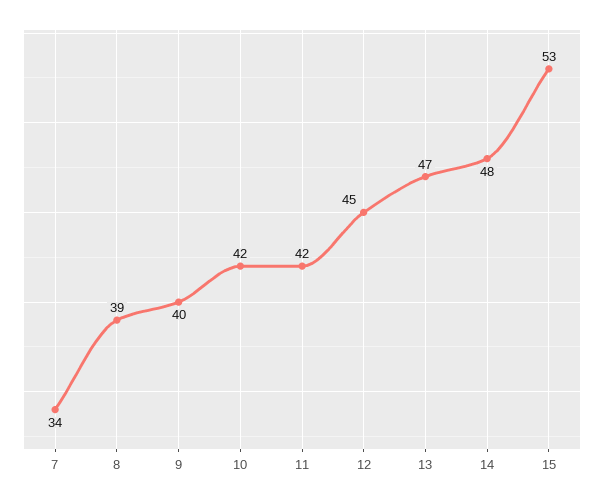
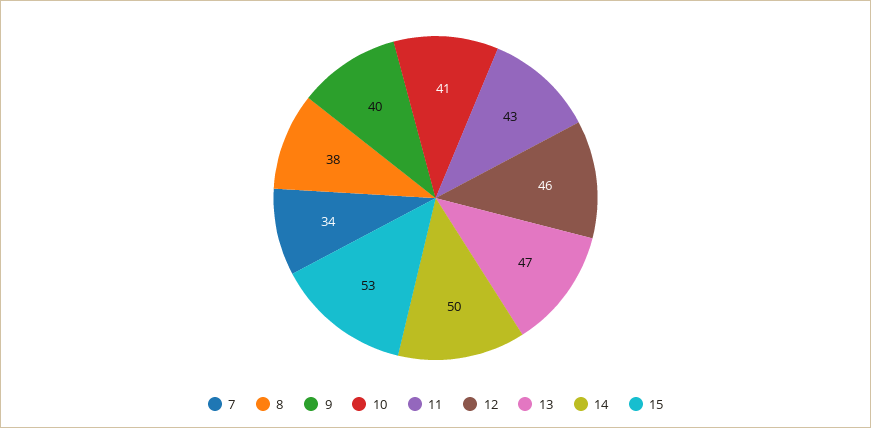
8: 39 -> 38
10: 42 -> 41
11: 42 -> 43
12: 45 -> 46
14: 48 -> 50

